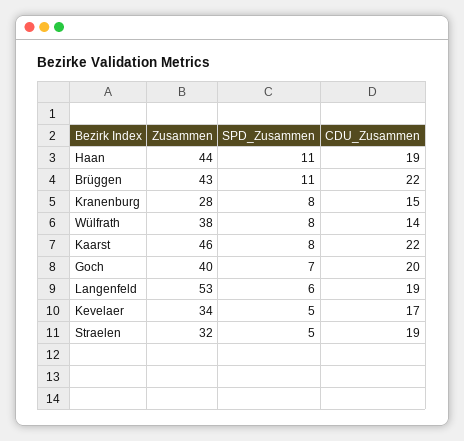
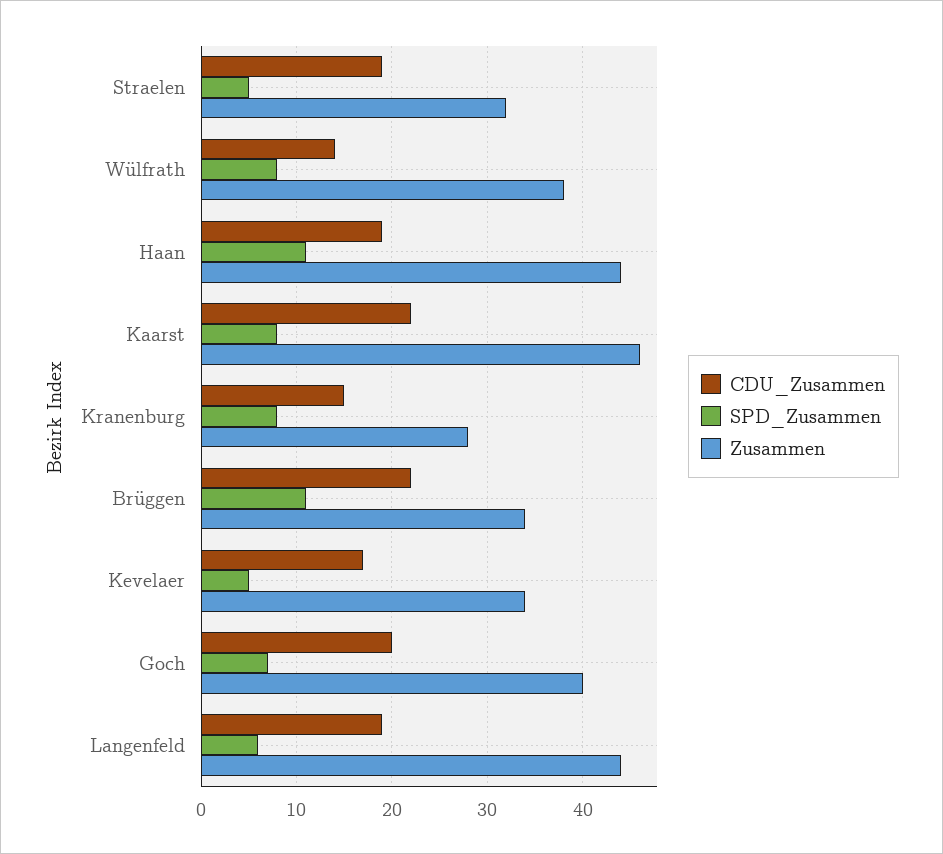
Zusammen, Brüggen: 43 -> 34
Zusammen, Langenfeld: 53 -> 44

